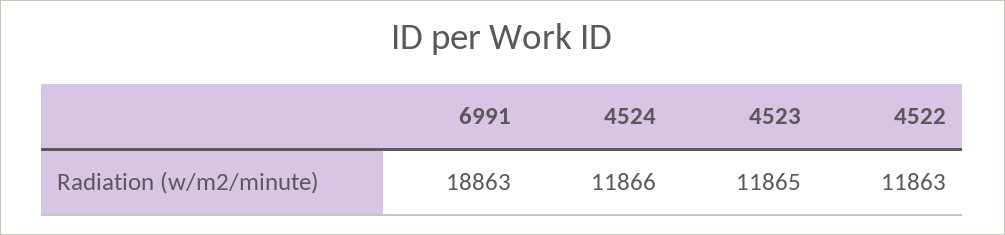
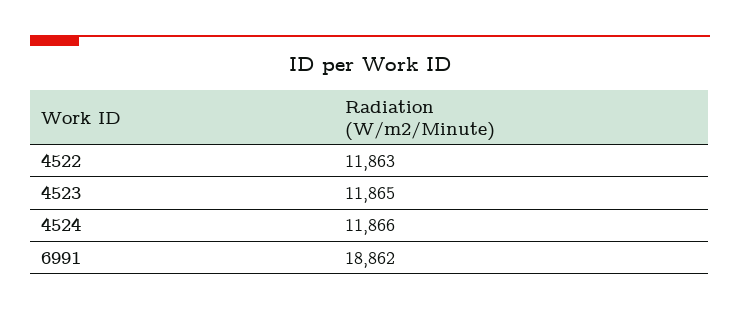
6991: 18863 -> 18862

